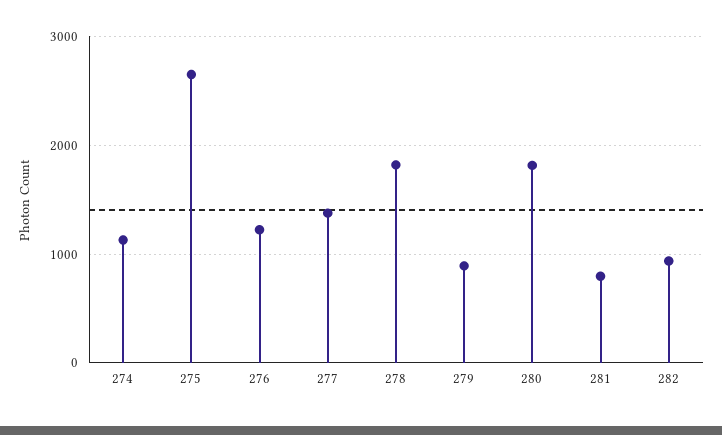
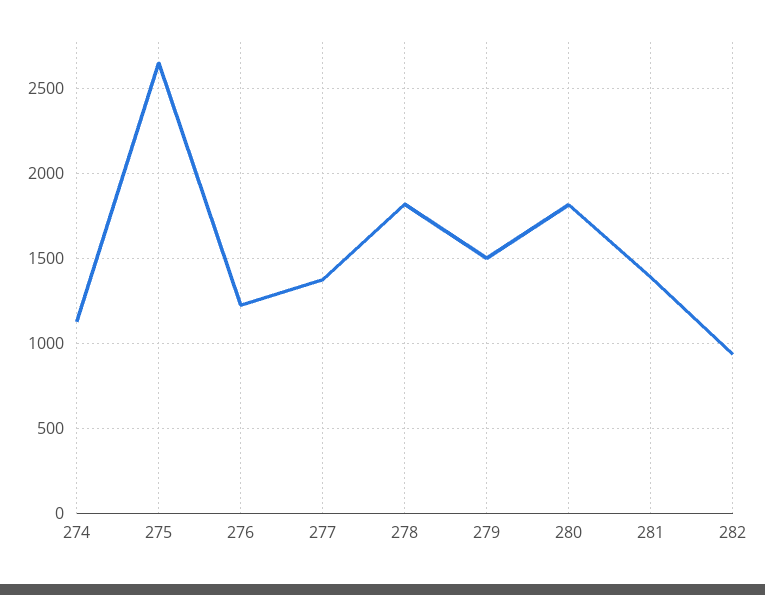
279: 900 -> 1500
281: 800 -> 1400

